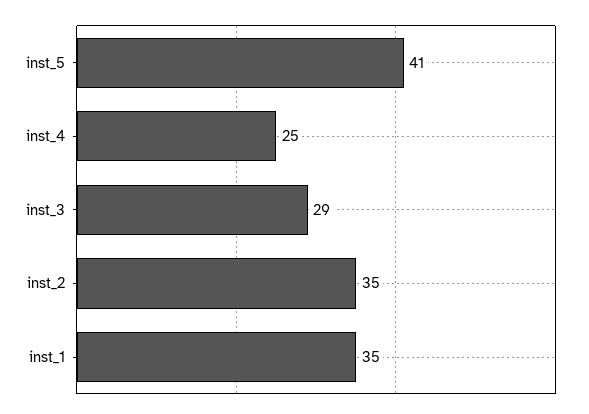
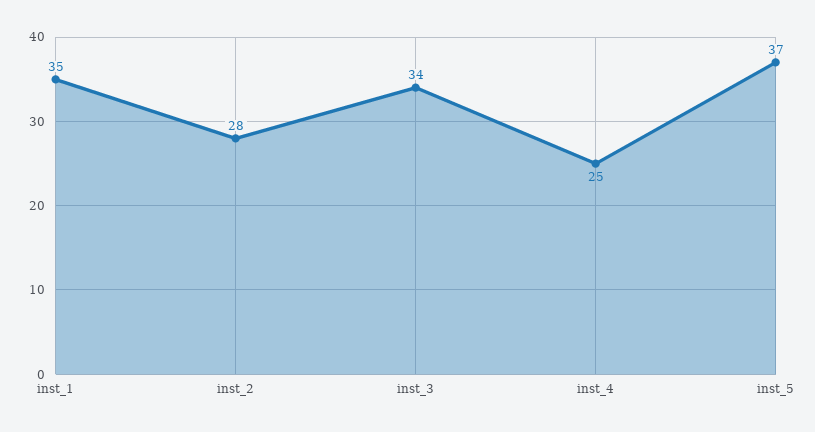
inst_5: 41 -> 37
inst_3: 29 -> 34
inst_2: 35 -> 28

